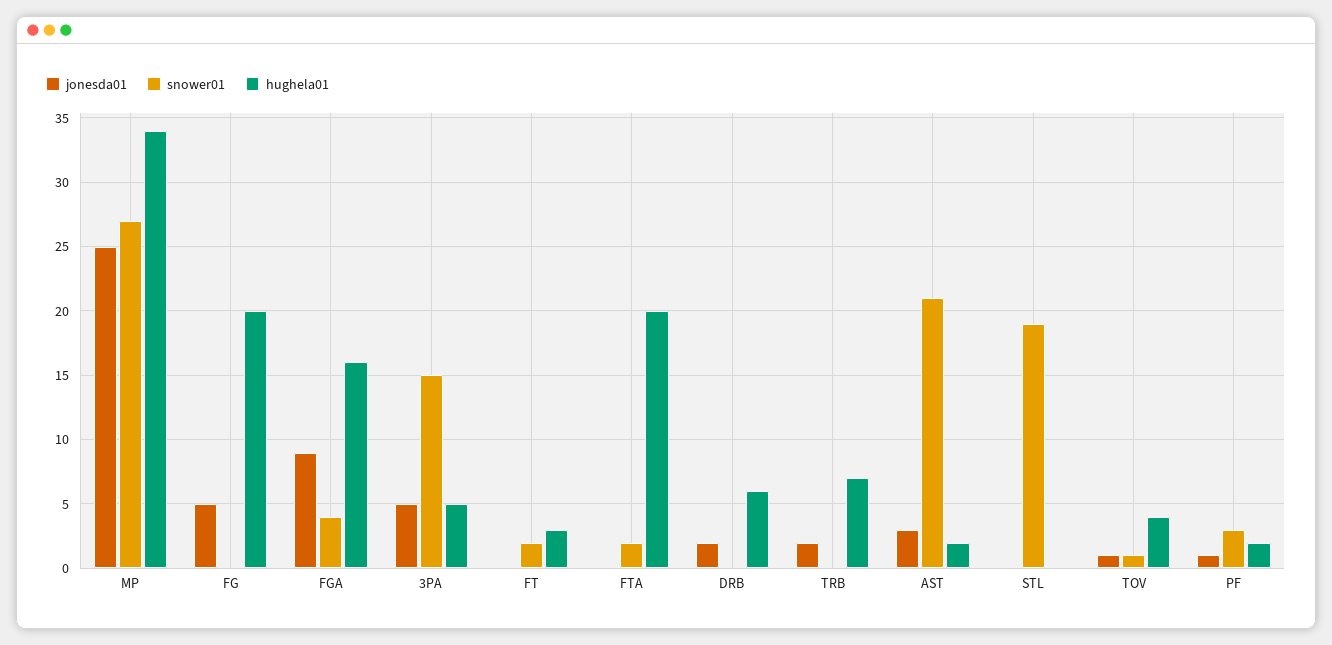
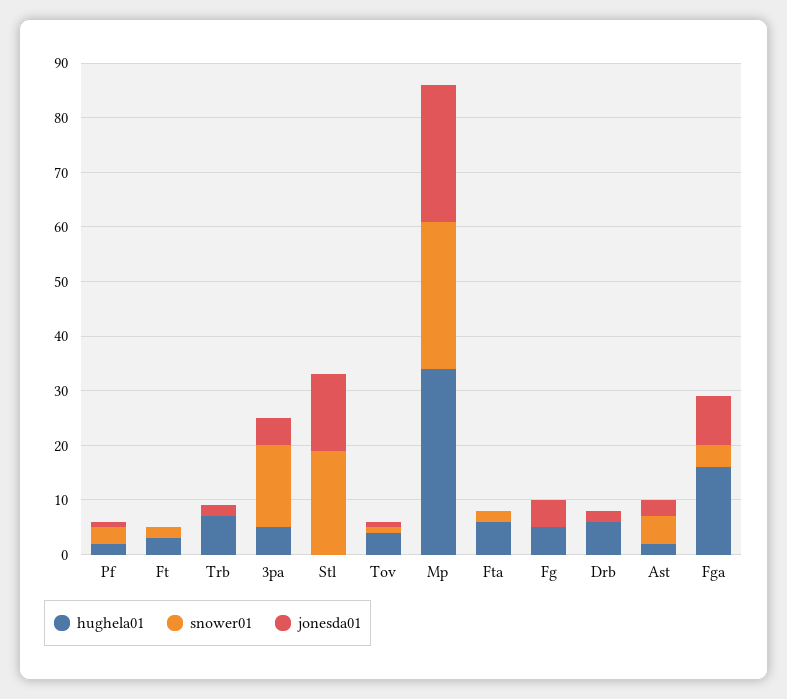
hughela01, FG: 20 -> 5
hughela01, FTA: 20 -> 5
snower01, AST: 21 -> 5
jonesda01, STL: 0 -> 15

